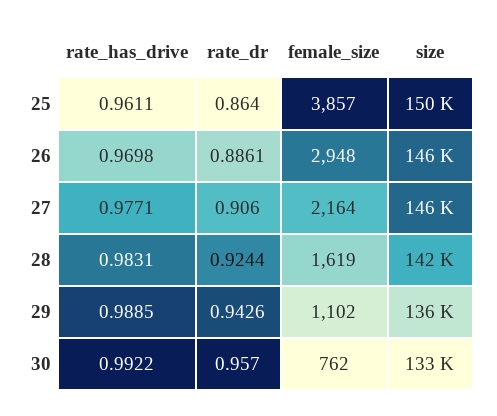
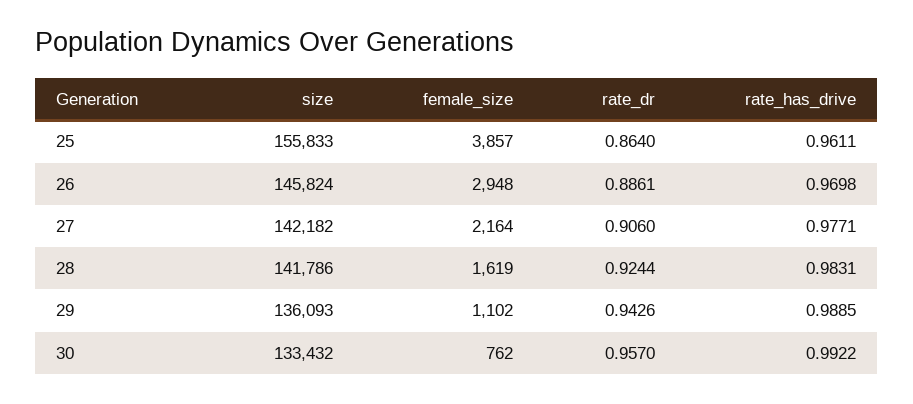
size, 25: 150000 -> 155833
size, 27: 146000 -> 142182

